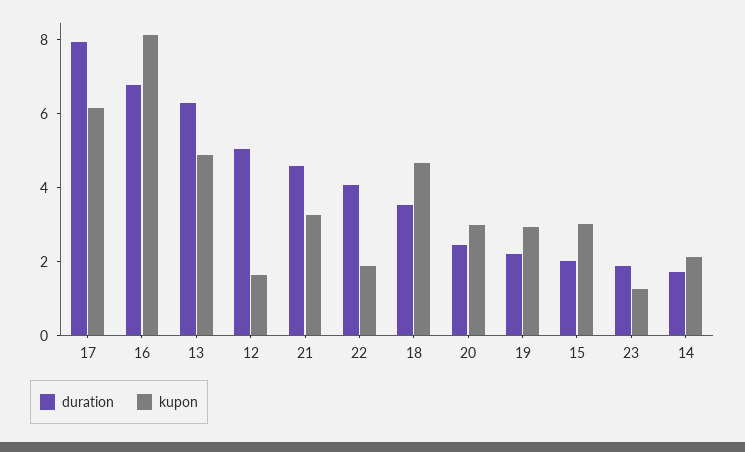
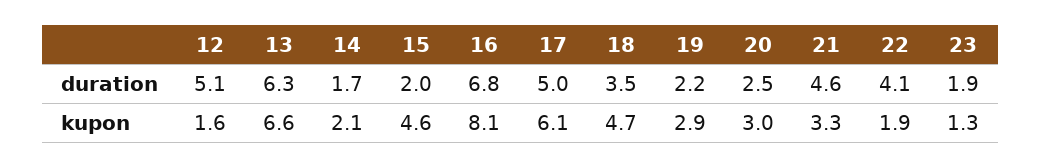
duration, 17: 8 -> 5
kupon, 13: 5 -> 6.6
kupon, 15: 3 -> 4.6

